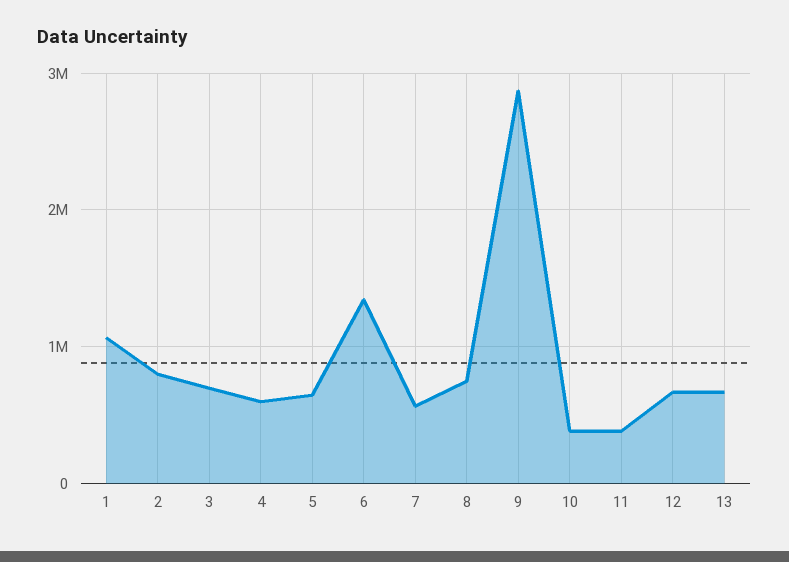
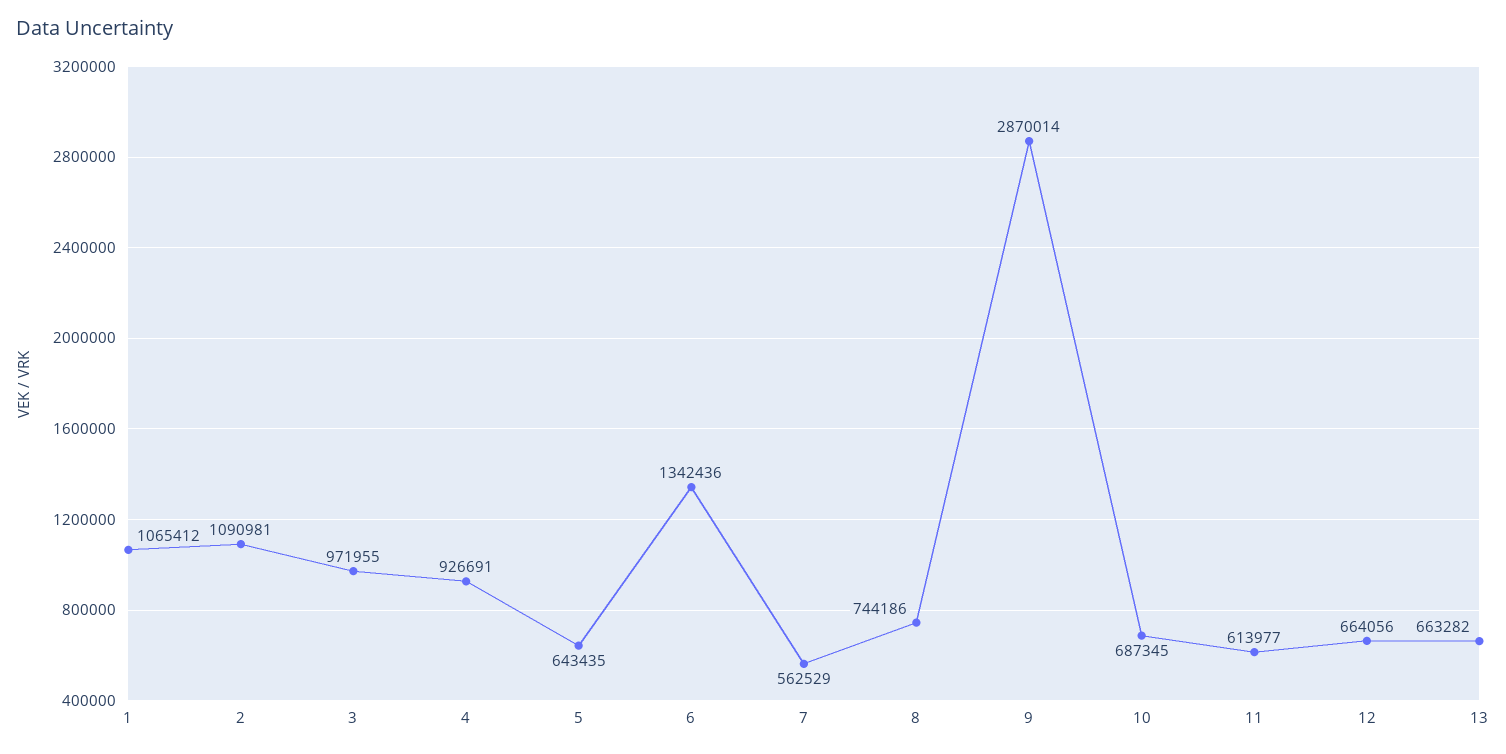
2: 800000 -> 1090981
3: 700000 -> 971955
4: 600000 -> 926691
10: 400000 -> 687345
11: 400000 -> 613977

